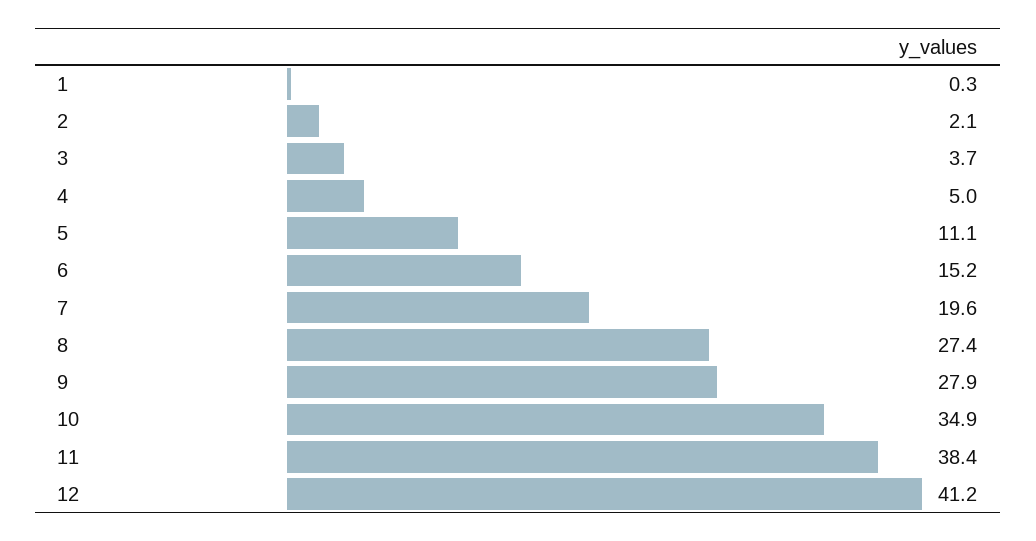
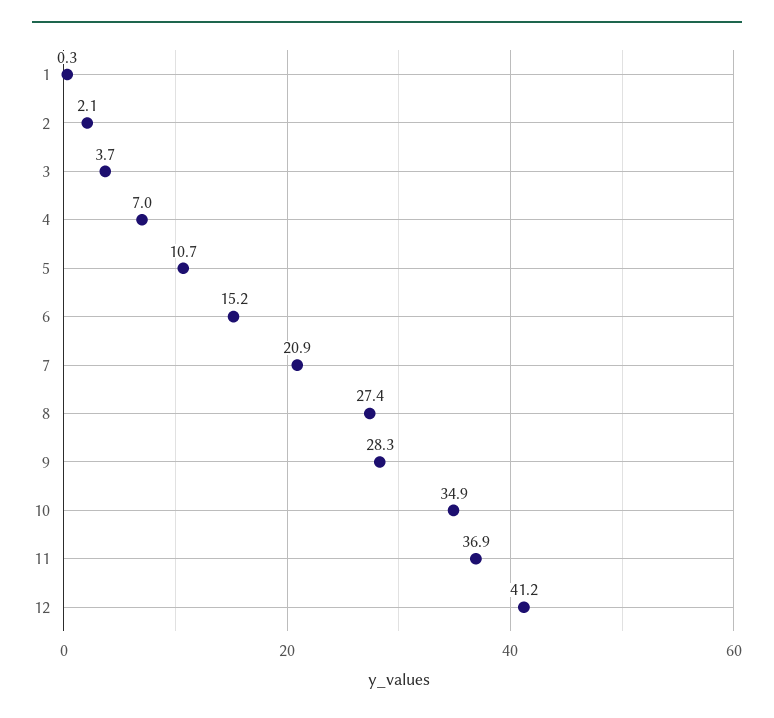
4: 5 -> 7
5: 11.1 -> 10.7
7: 19.6 -> 20.9
9: 27.9 -> 28.3
11: 38.4 -> 36.9

